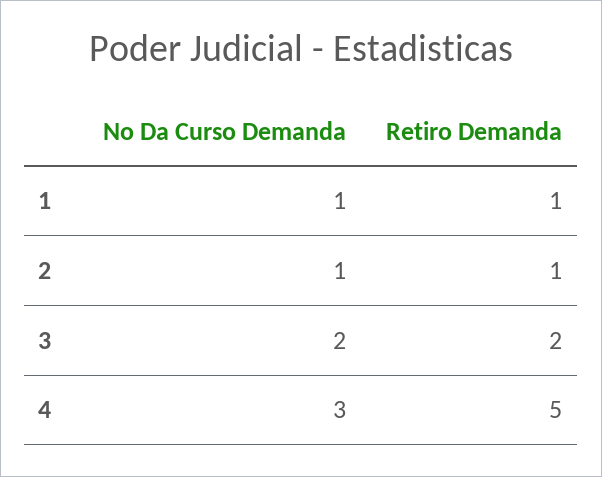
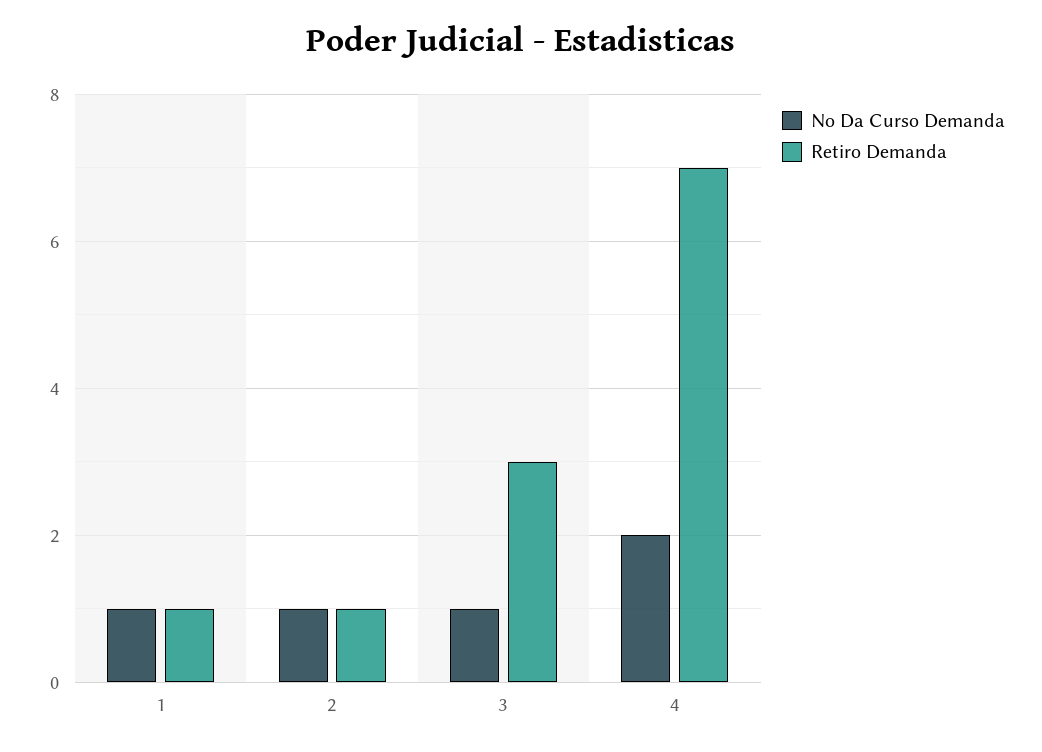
No Da Curso Demanda, 3: 2 -> 1
Retiro Demanda, 3: 2 -> 3
No Da Curso Demanda, 4: 3 -> 2
Retiro Demanda, 4: 5 -> 7

